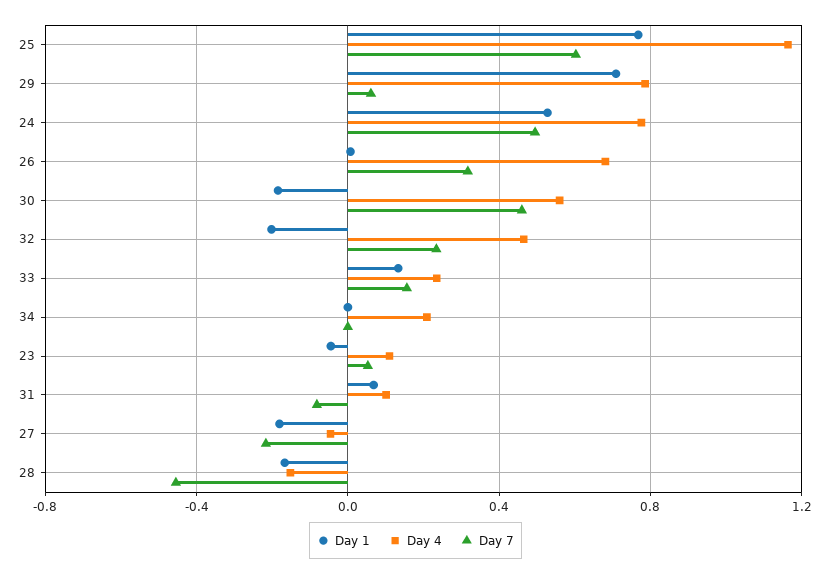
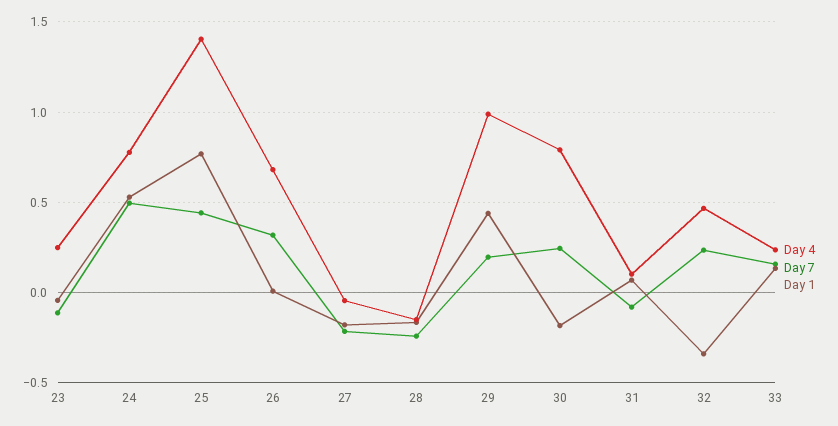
Day 4, 25: 1.15 -> 1.4
Day 7, 25: 0.6 -> 0.45
Day 1, 29: 0.7 -> 0.45
Day 4, 29: 0.8 -> 1
Day 7, 29: 0.05 -> 0.2
Day 4, 30: 0.55 -> 0.8
Day 7, 30: 0.45 -> 0.25
Day 1, 32: -0.2 -> -0.35
Day 1, 34: 0 -> none
Day 4, 34: 0.2 -> none
Day 7, 34: 0 -> none
Day 4, 23: 0.1 -> 0.25
Day 7, 23: 0.05 -> -0.1
Day 7, 28: -0.45 -> -0.25

